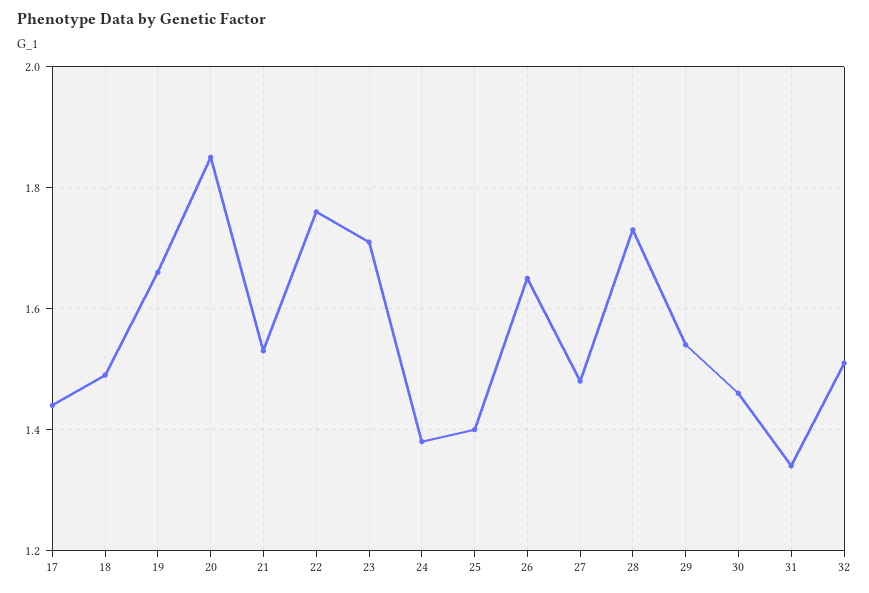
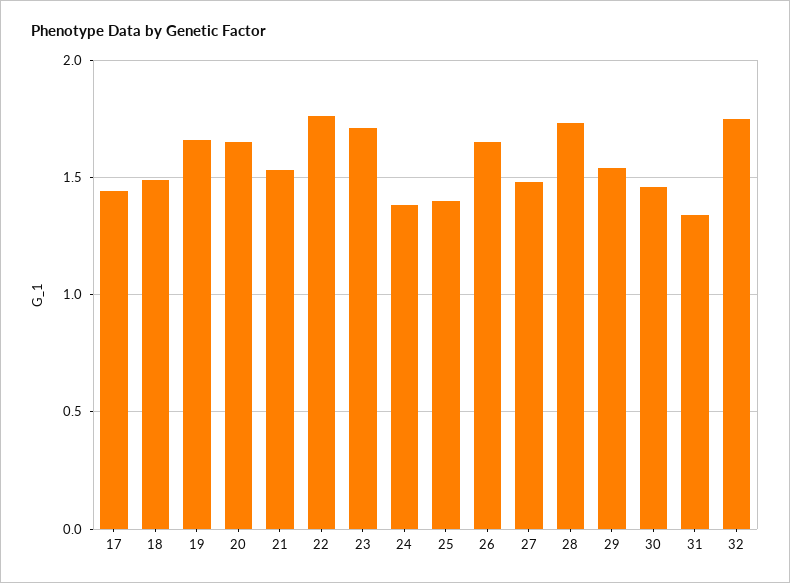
20: 1.85 -> 1.65
32: 1.5 -> 1.75

